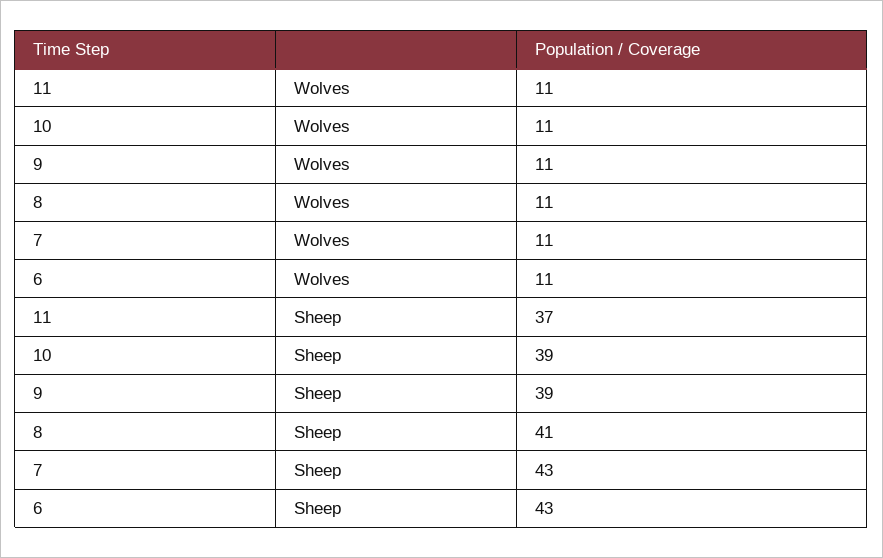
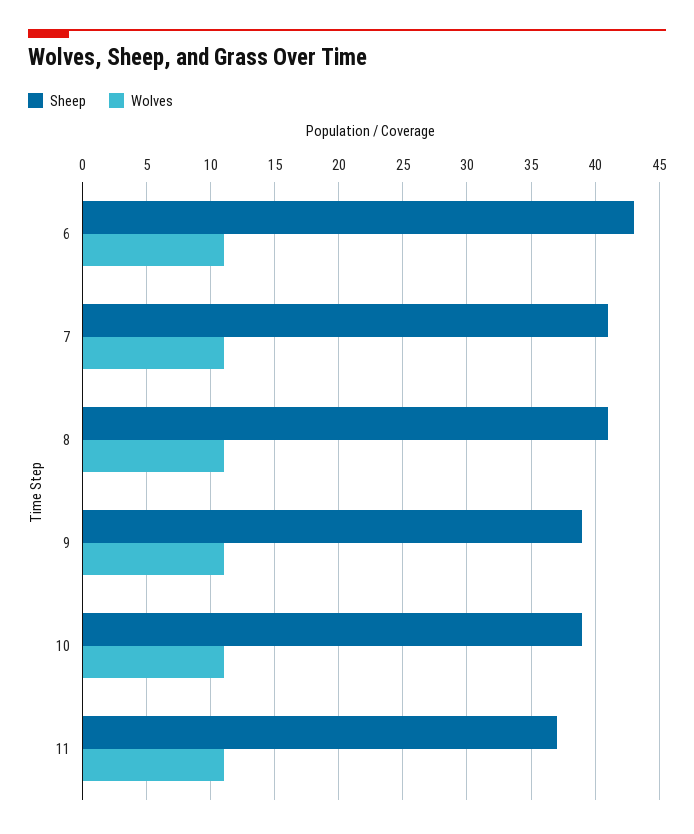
Sheep, 7: 43 -> 41

